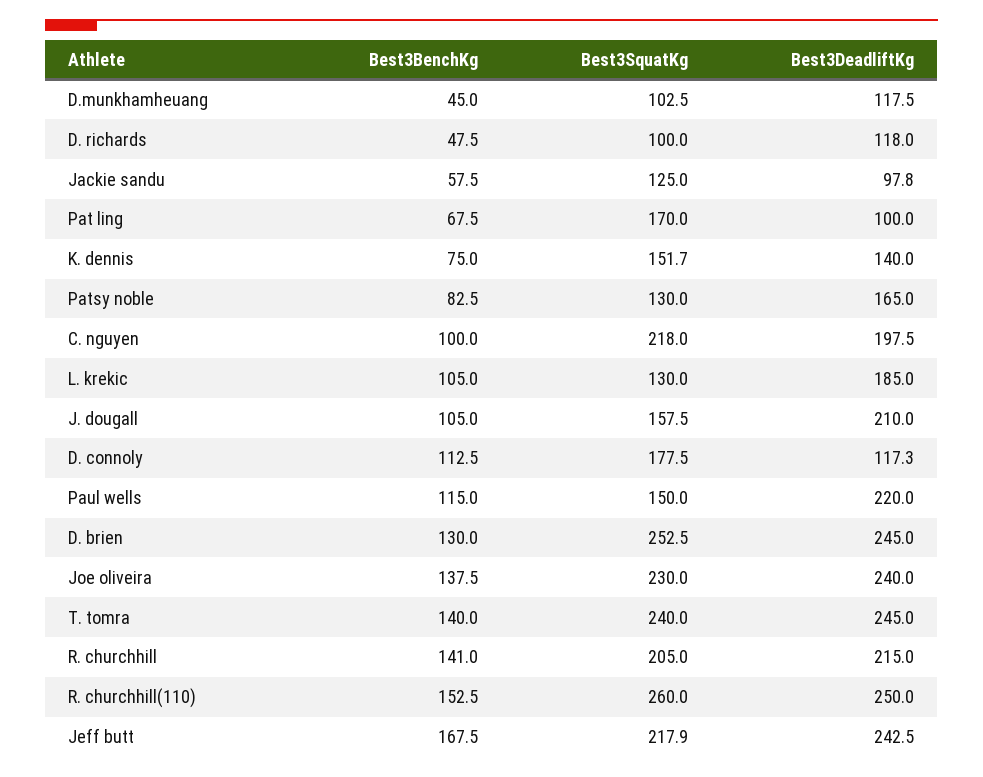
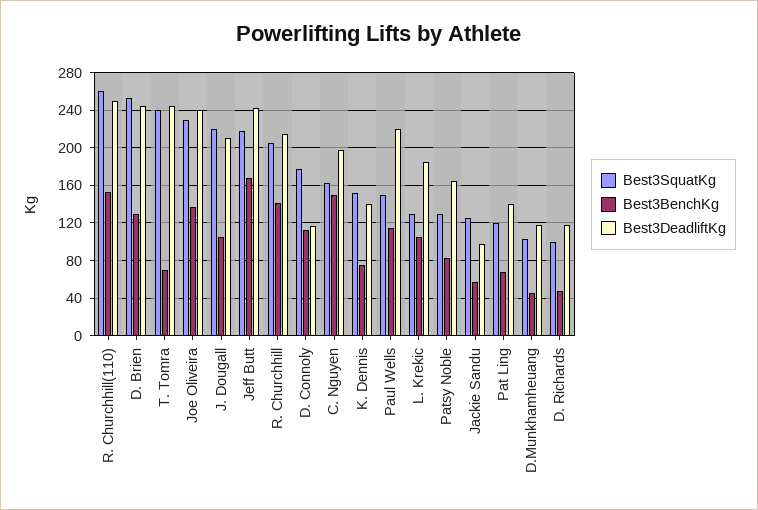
Best3SquatKg, Pat ling: 170 -> 120
Best3DeadliftKg, Pat ling: 100 -> 140
Best3BenchKg, C. nguyen: 100 -> 150
Best3SquatKg, C. nguyen: 218 -> 160
Best3SquatKg, J. dougall: 157.5 -> 220
Best3BenchKg, T. tomra: 140 -> 70

